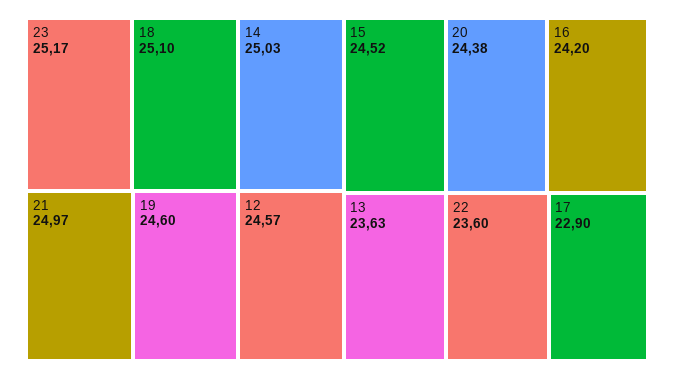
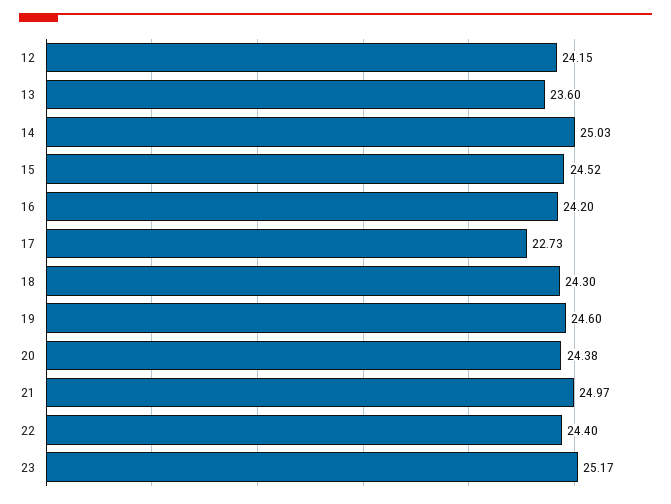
18: 25.1 -> 24.3
12: 24.57 -> 24.15
13: 23.63 -> 23.6
22: 23.6 -> 24.4
17: 22.9 -> 22.73

